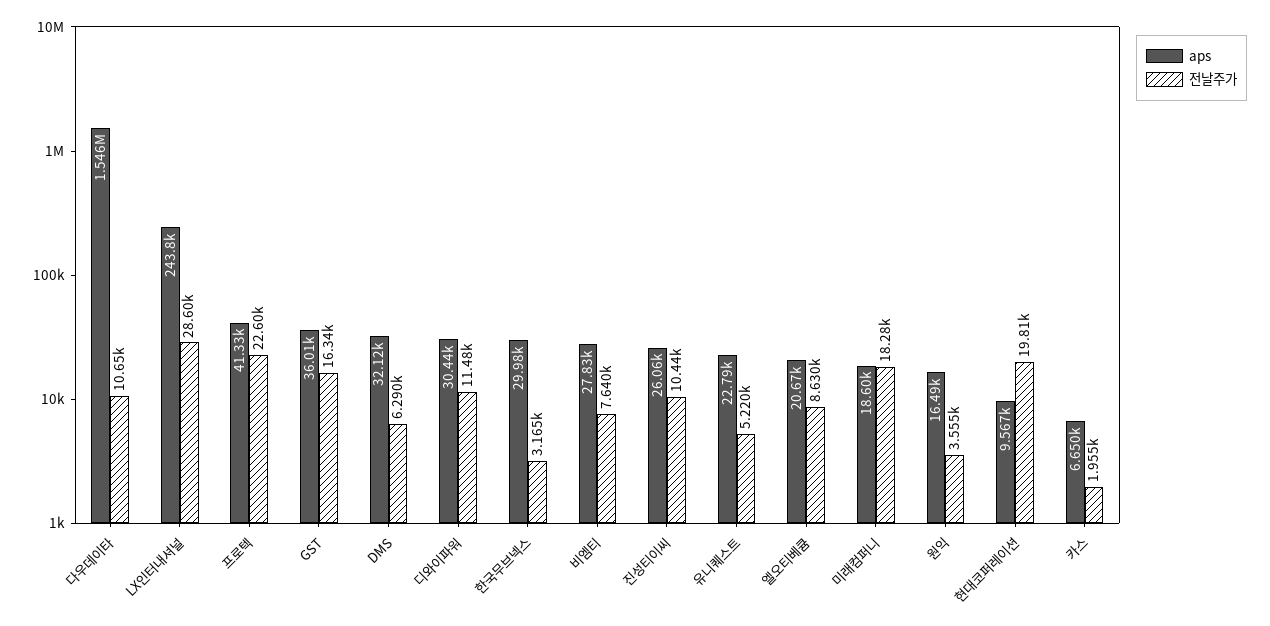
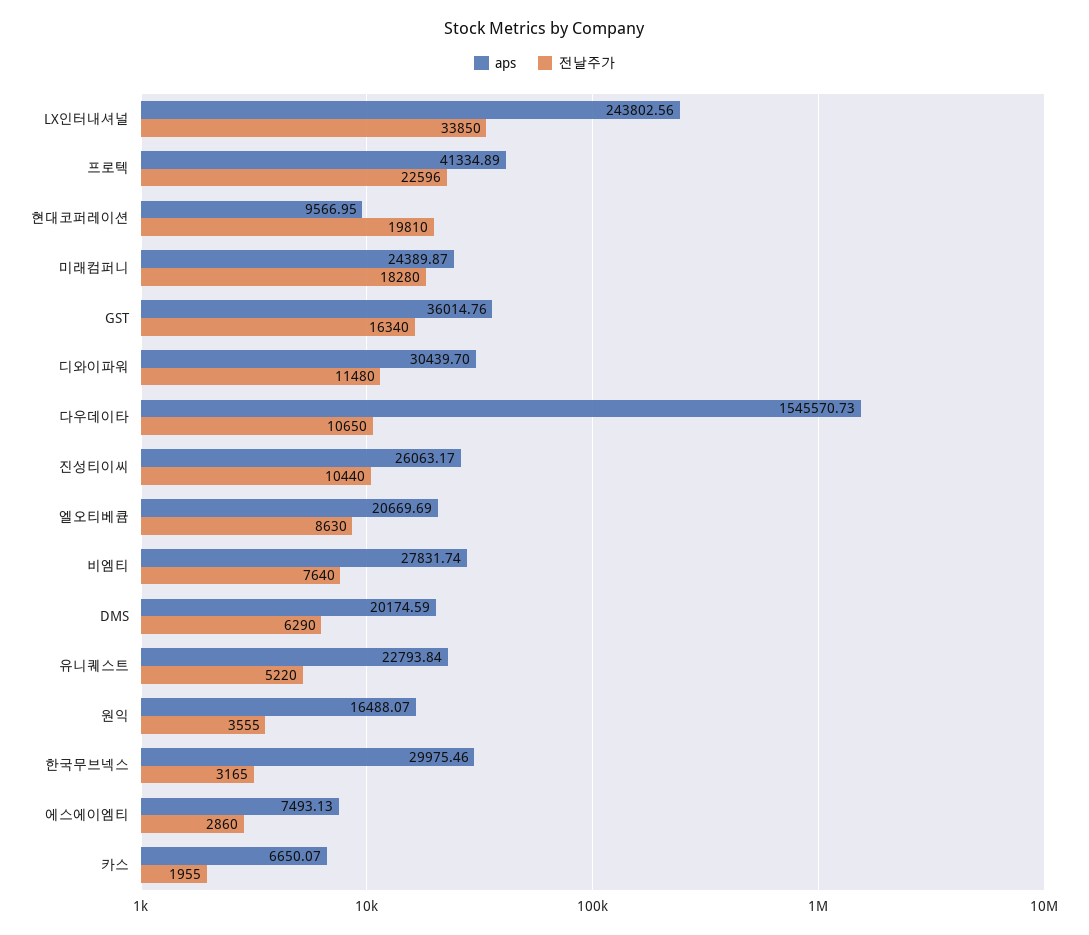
전날주가, LX인터내셔널: 28600 -> 33850
aps, DMS: 32120 -> 20174.59
aps, 미래컴퍼니: 18600 -> 24389.87
aps, 에스에이엠티: none -> 7493.13
전날주가, 에스에이엠티: none -> 2860

